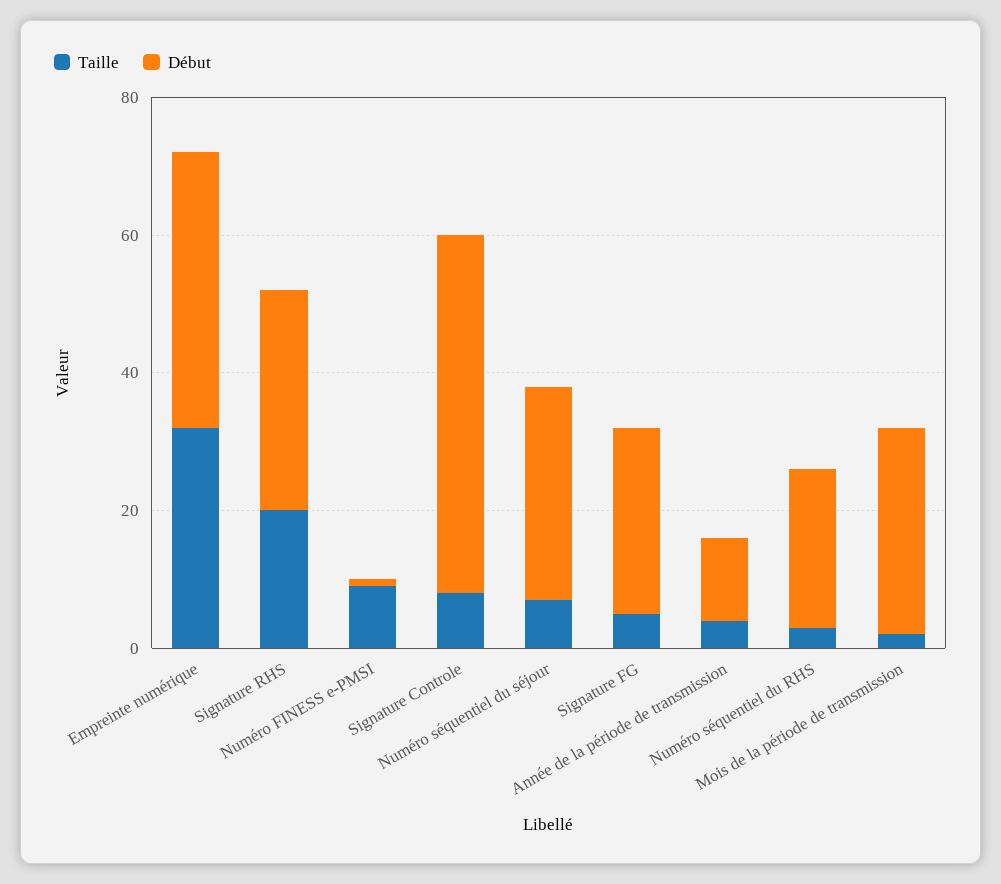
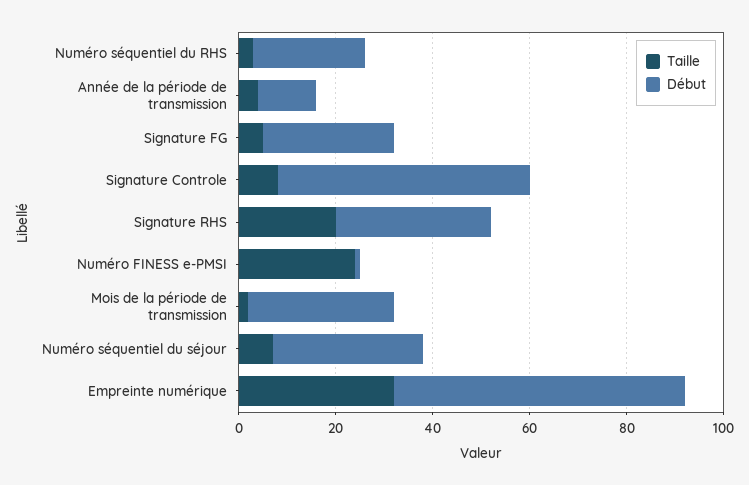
Début, Empreinte numérique: 40 -> 60
Taille, Numéro FINESS e-PMSI: 10 -> 25

